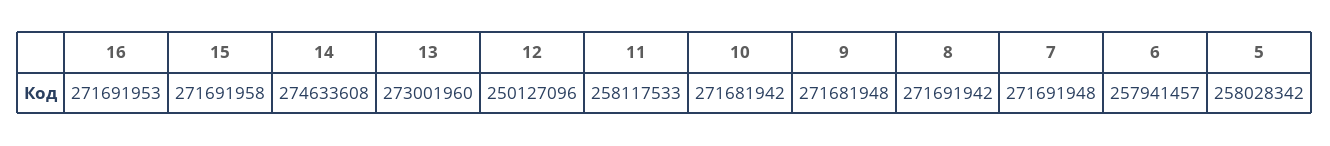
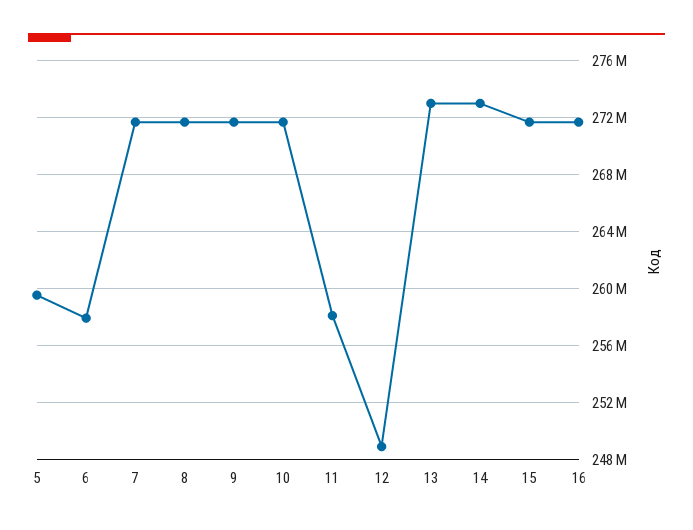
14: 274633608 -> 273000000
12: 250127096 -> 249000000
5: 258028342 -> 259500000

